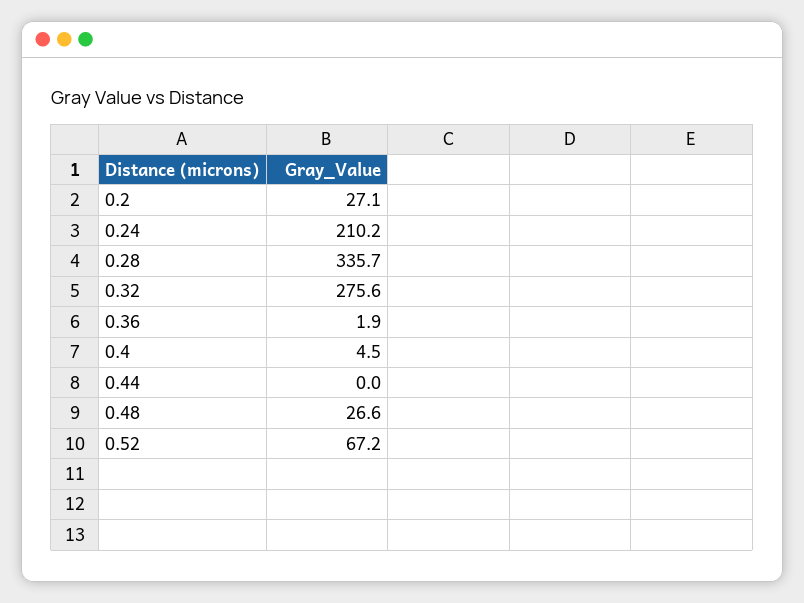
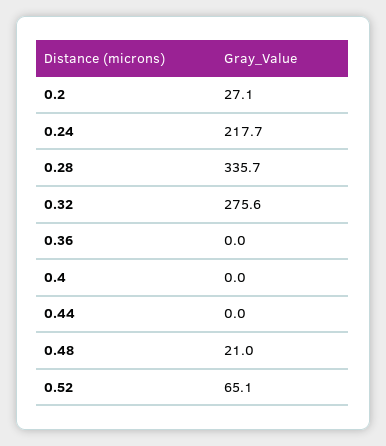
0.24: 210.2 -> 217.7
0.36: 1.9 -> 0
0.4: 4.5 -> 0
0.48: 26.6 -> 21
0.52: 67.2 -> 65.1

